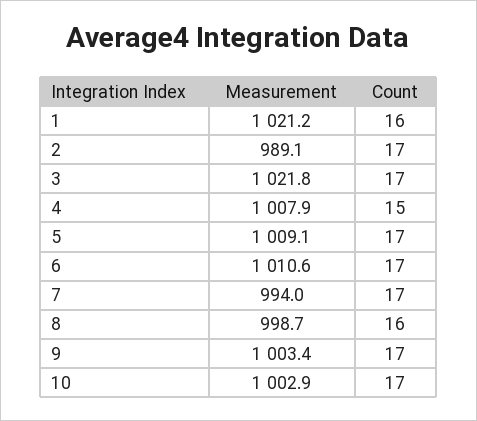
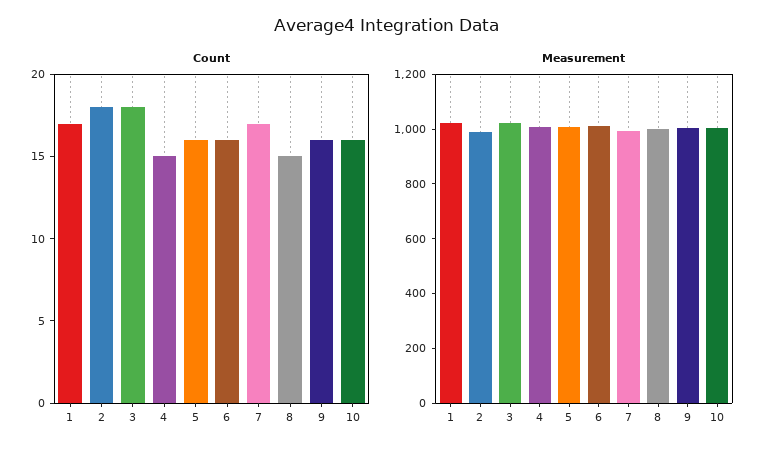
Count, 1: 16 -> 17
Count, 2: 17 -> 18
Count, 3: 17 -> 18
Count, 5: 17 -> 16
Count, 6: 17 -> 16
Count, 8: 16 -> 15
Count, 9: 17 -> 16
Count, 10: 17 -> 16

